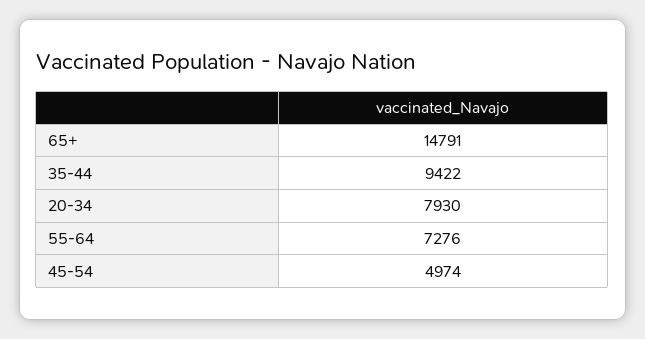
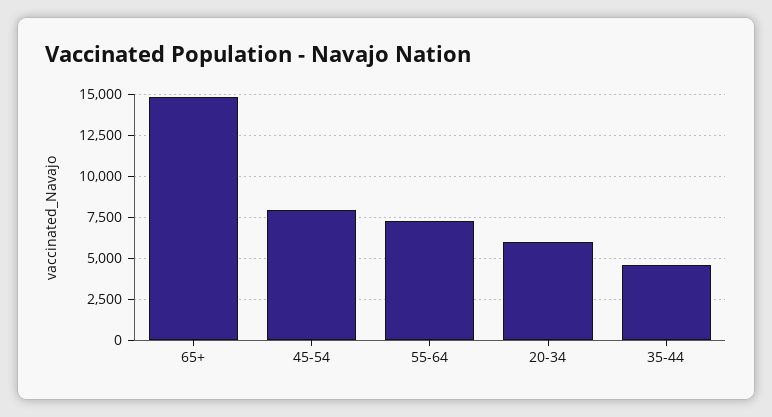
35-44: 9422 -> 4500
20-34: 7930 -> 6000
45-54: 4974 -> 8000

